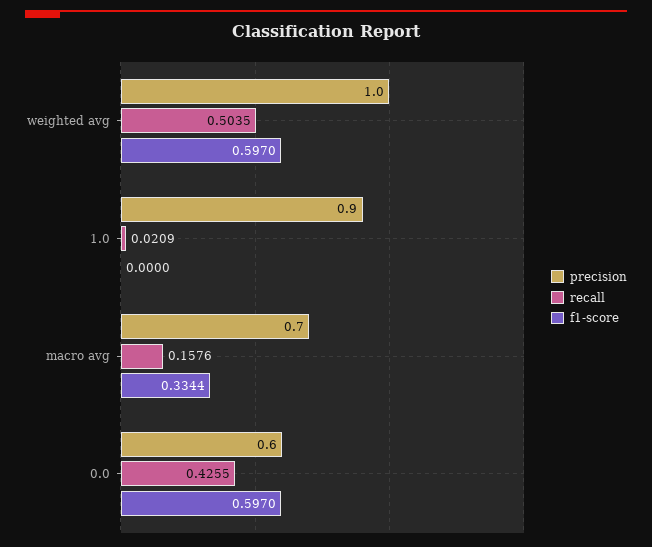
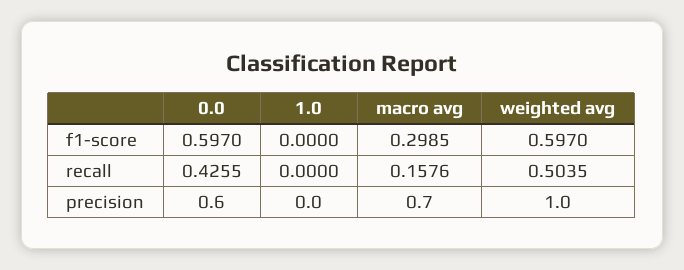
precision, 1.0: 0.9 -> 0
recall, 1.0: 0.0209 -> 0
f1-score, macro avg: 0.3344 -> 0.2985

